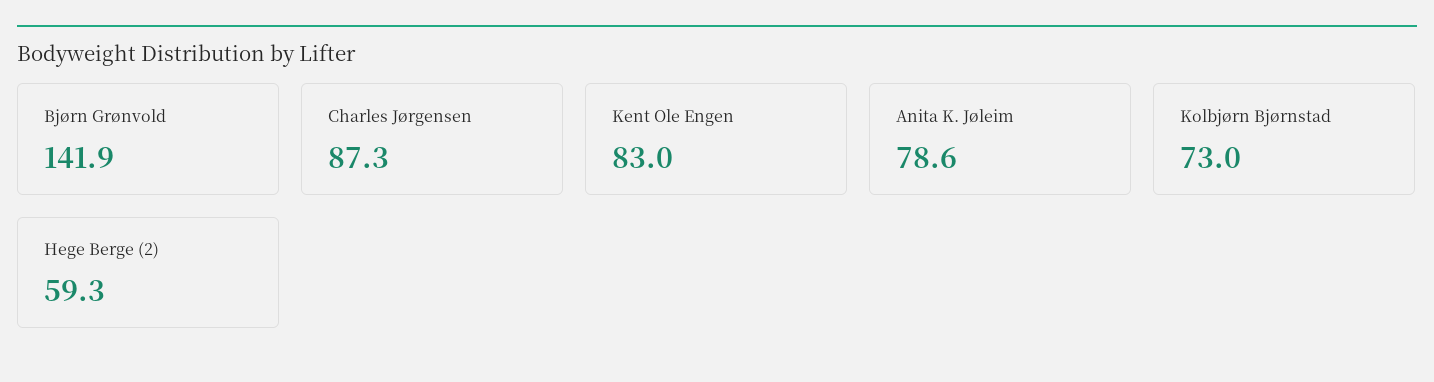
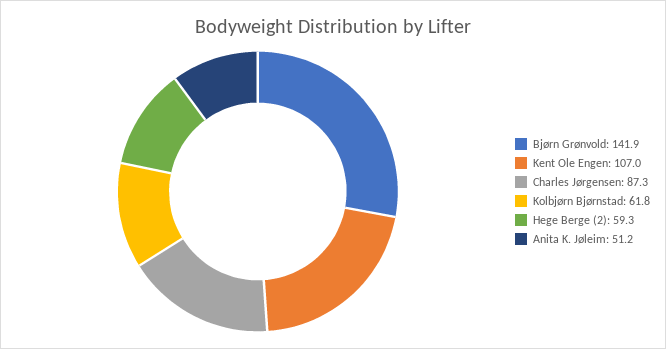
Kent Ole Engen: 83 -> 107
Anita K. Jøleim: 78.6 -> 51.2
Kolbjørn Bjørnstad: 73 -> 61.8

